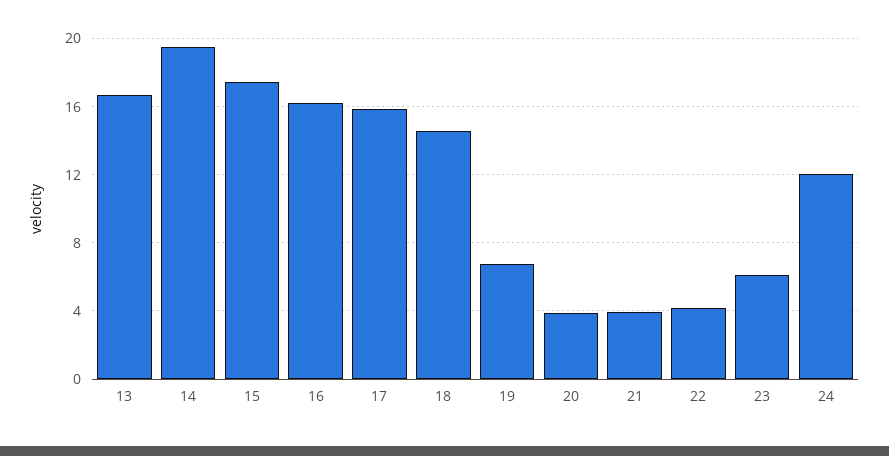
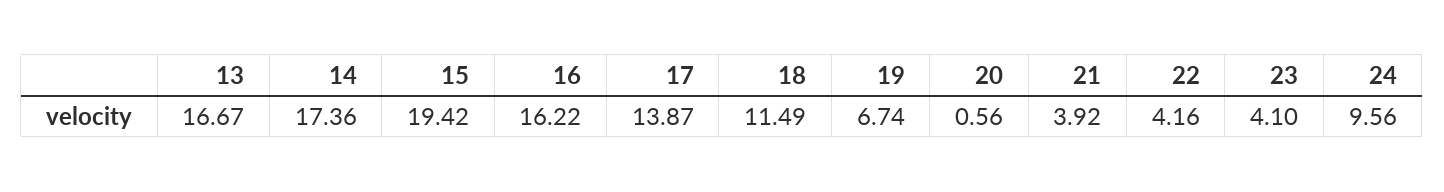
14: 19.5 -> 17.36
15: 17.5 -> 19.42
17: 16 -> 13.87
18: 14.5 -> 11.49
20: 4 -> 0.56
23: 6 -> 4.1
24: 12 -> 9.56

